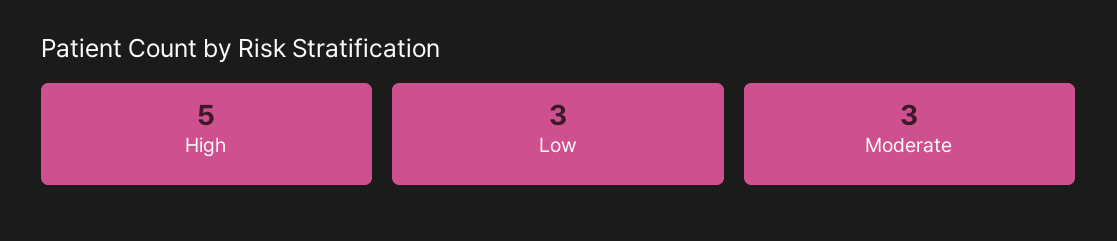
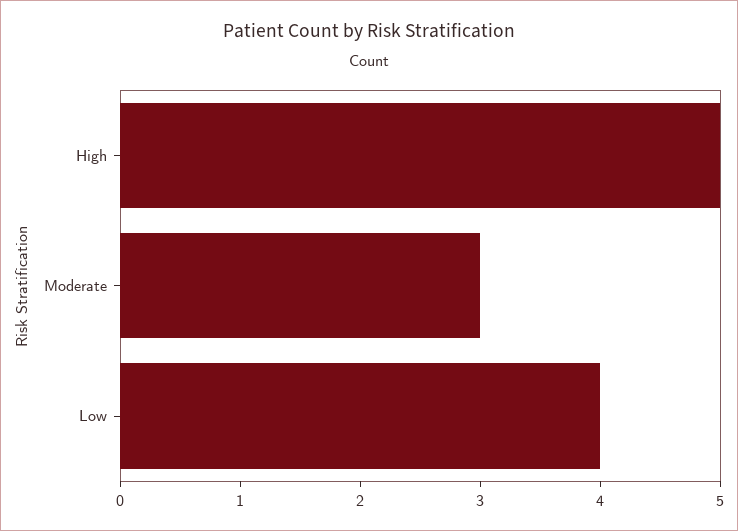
Low: 3 -> 4

